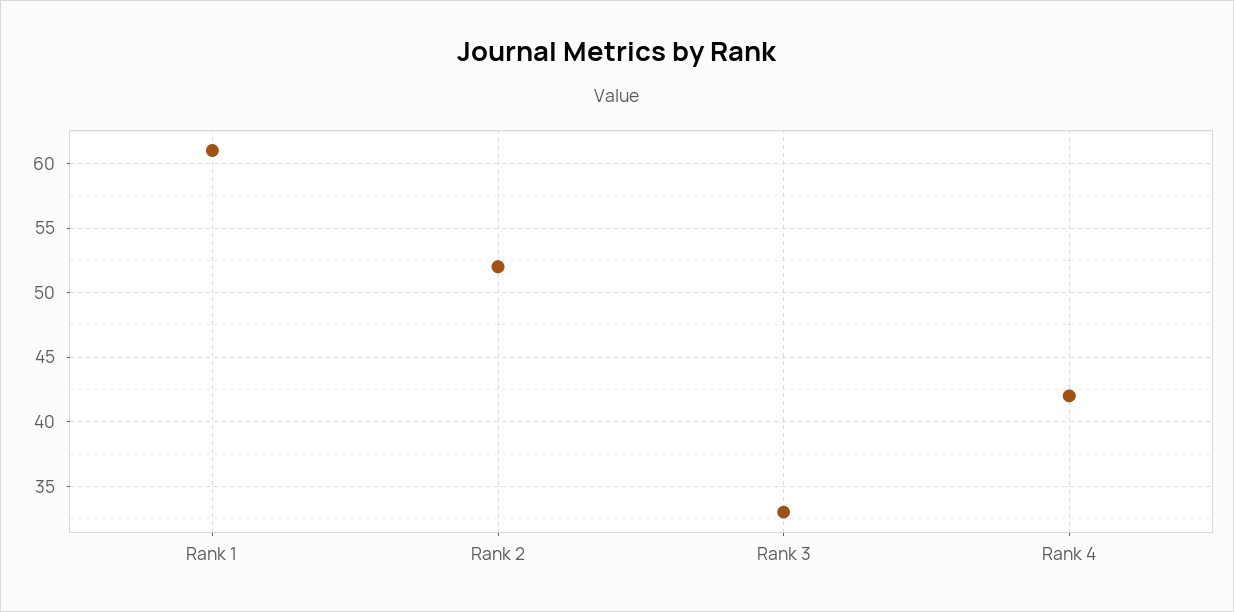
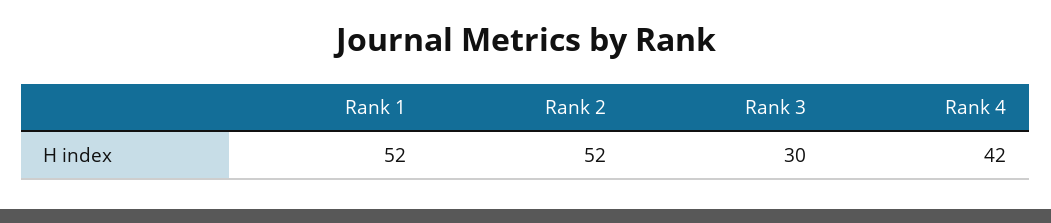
Rank 1: 61 -> 52
Rank 3: 33 -> 30

